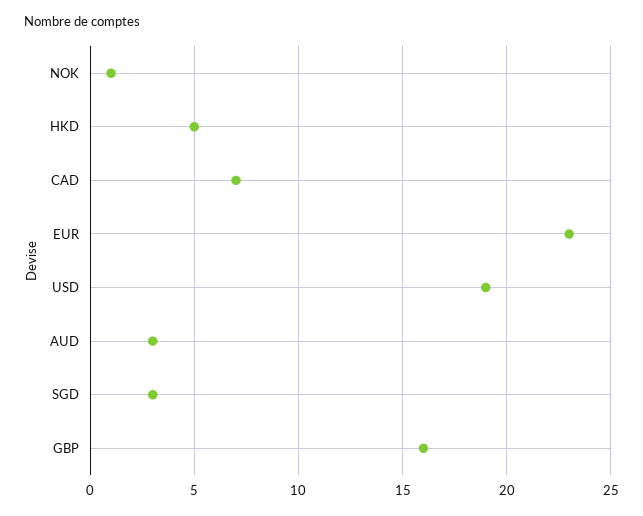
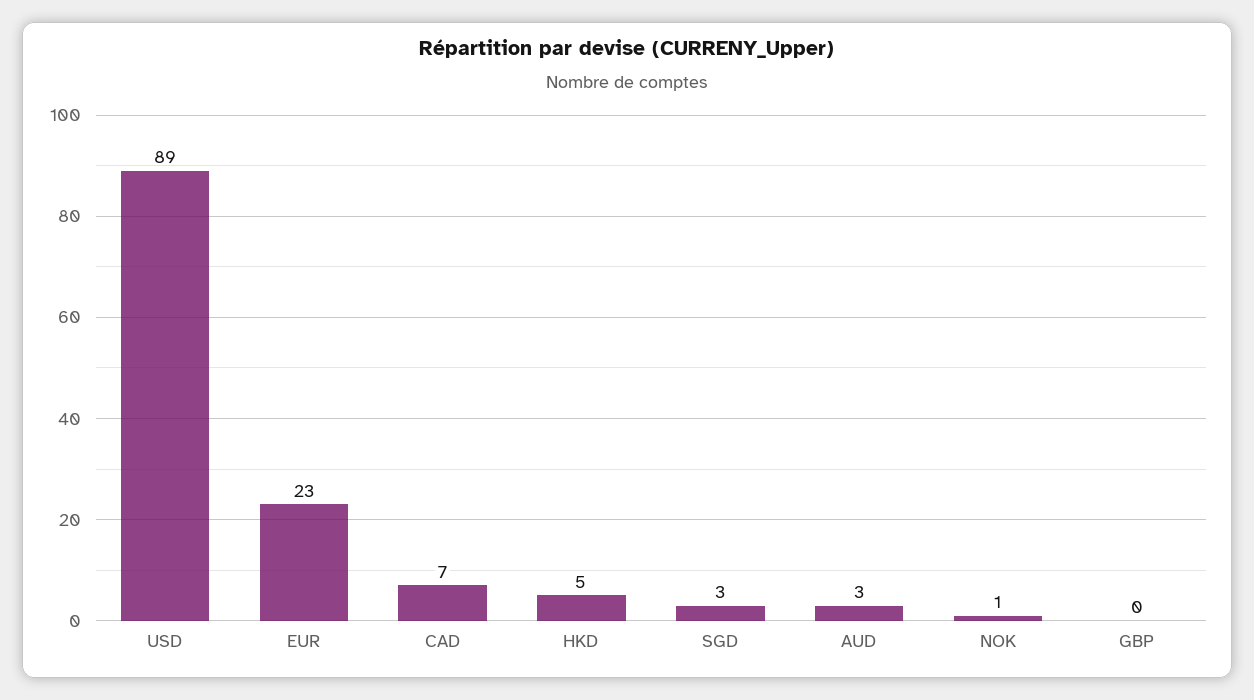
USD: 19 -> 89
GBP: 16 -> 0

